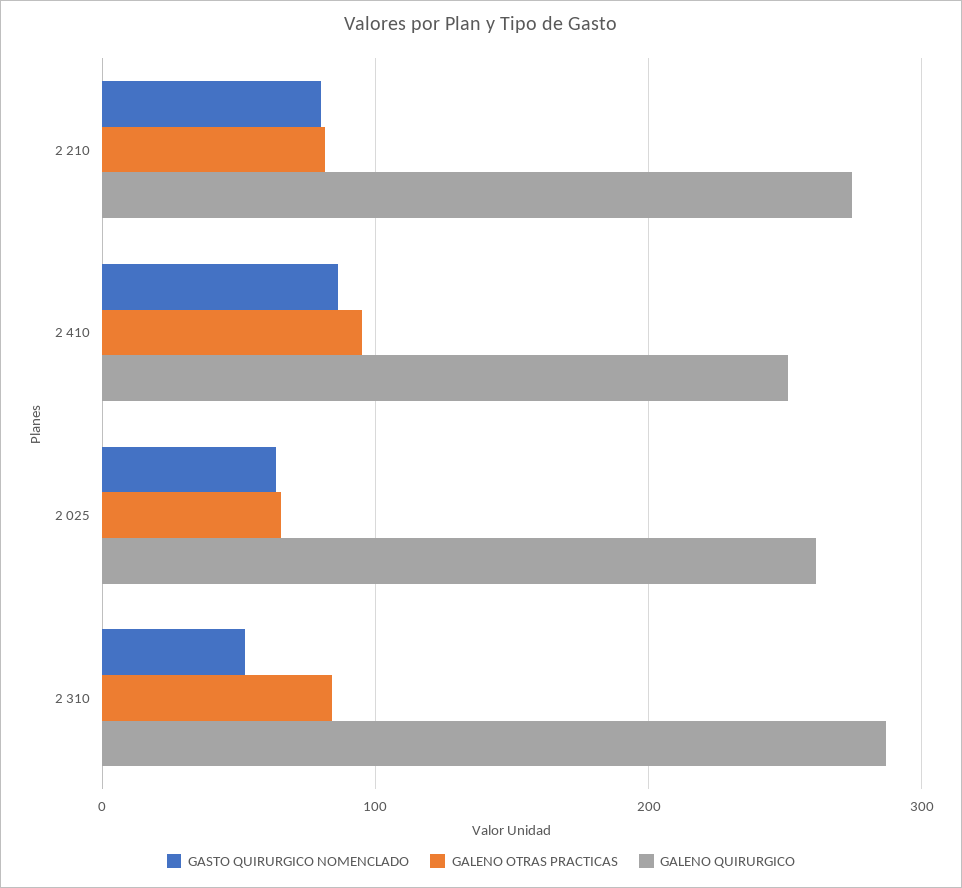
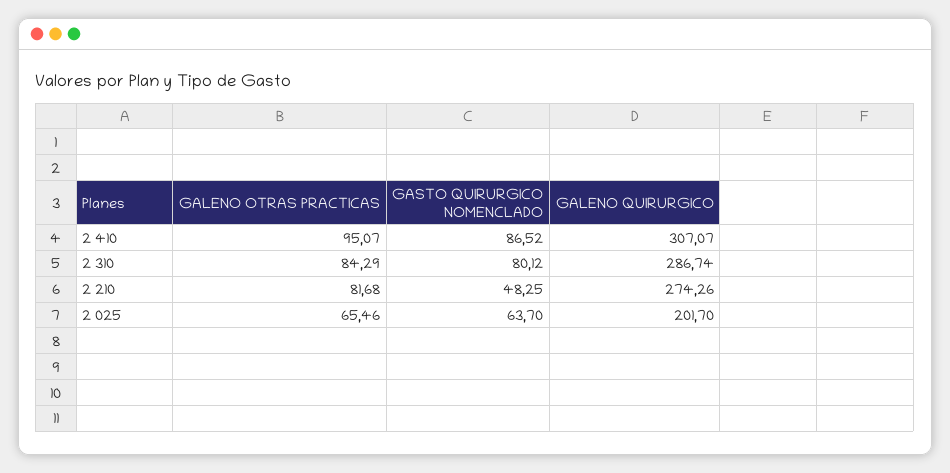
GASTO QUIRURGICO NOMENCLADO, 2 210: 80 -> 48.25
GALENO QUIRURGICO, 2 410: 250 -> 307.07
GALENO QUIRURGICO, 2 025: 260 -> 201.7
GASTO QUIRURGICO NOMENCLADO, 2 310: 50 -> 80.12

